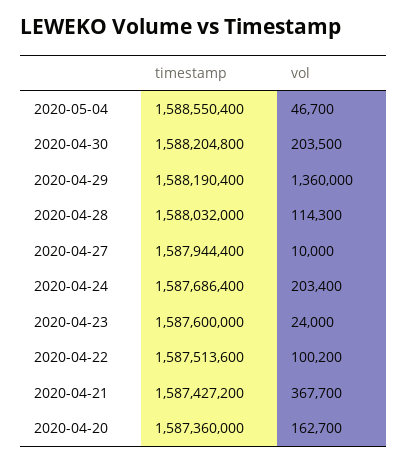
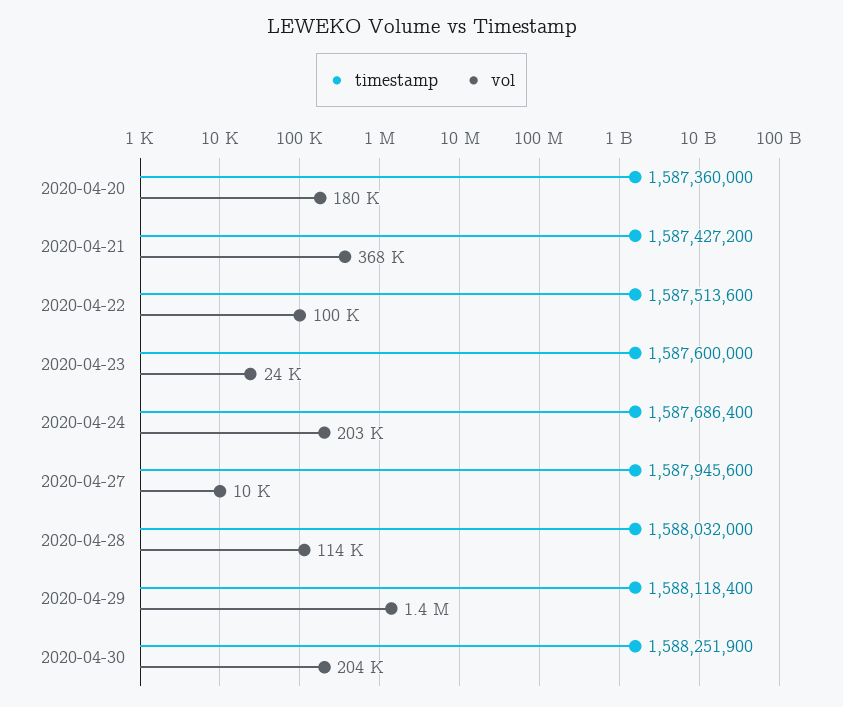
timestamp, 2020-05-04: 1588550400 -> none
vol, 2020-05-04: 46700 -> none
timestamp, 2020-04-30: 1588204800 -> 1588251900
timestamp, 2020-04-29: 1588190400 -> 1588118400
timestamp, 2020-04-27: 1587944400 -> 1587945600
vol, 2020-04-20: 162700 -> 180000

